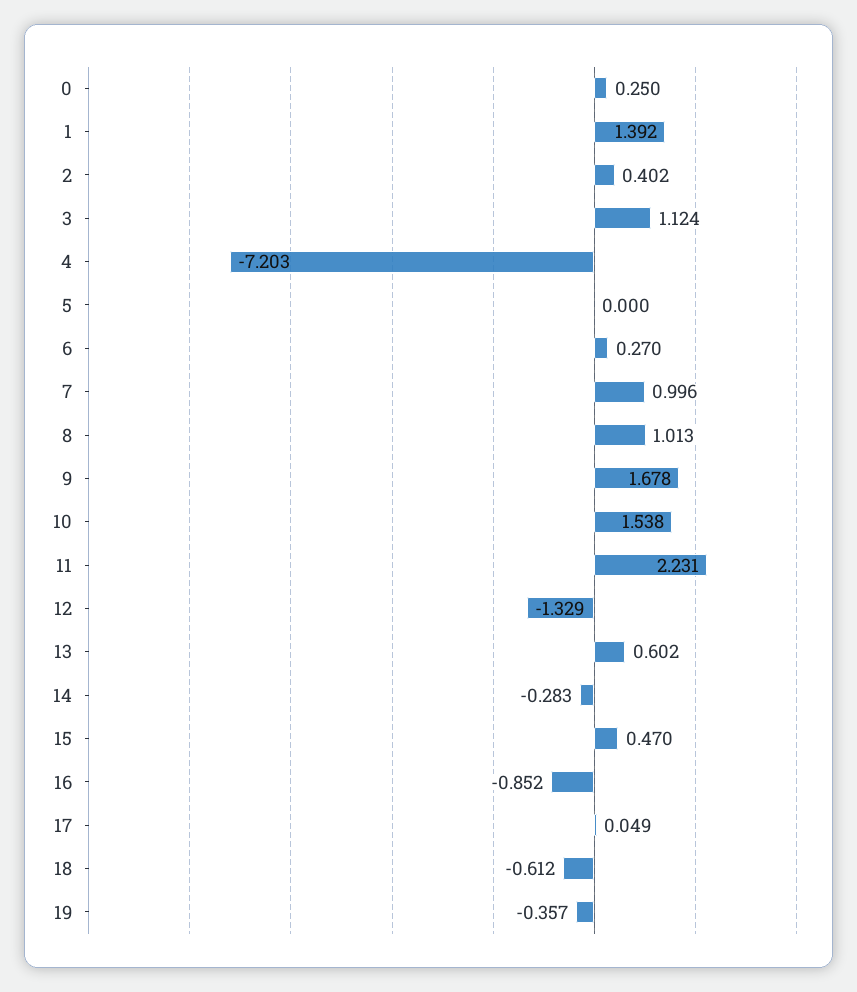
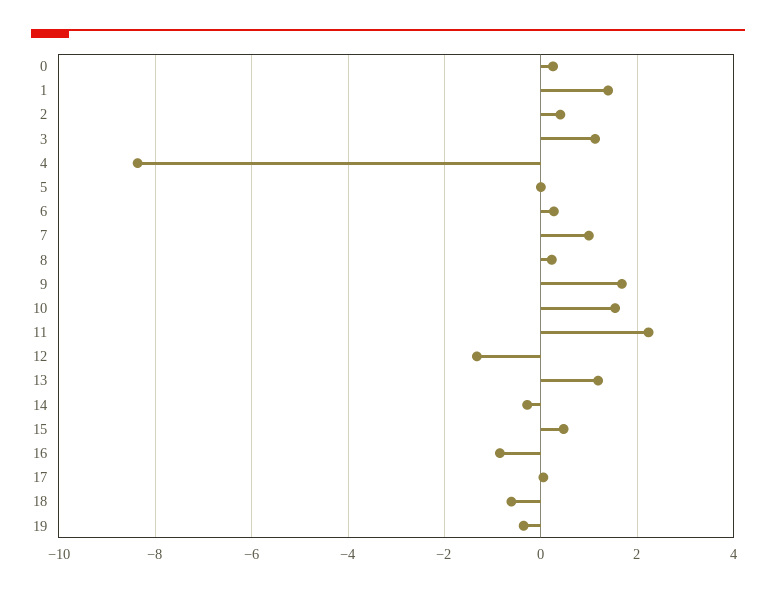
4: -7.203 -> -8.4
8: 1.013 -> 0.2
13: 0.602 -> 1.2

